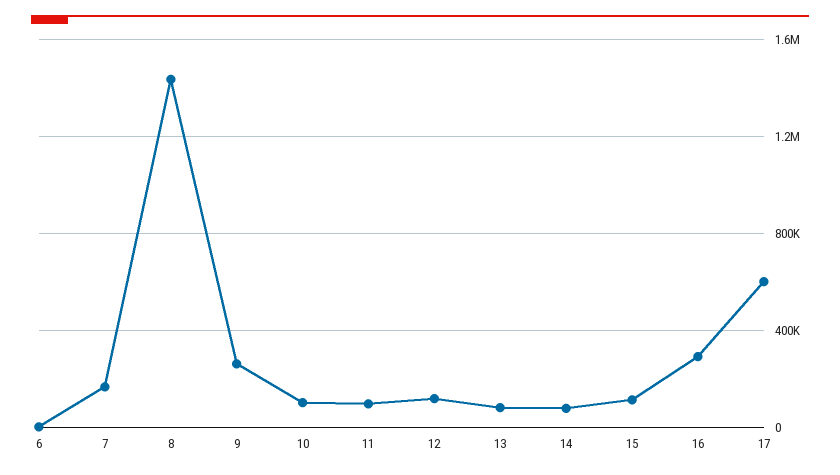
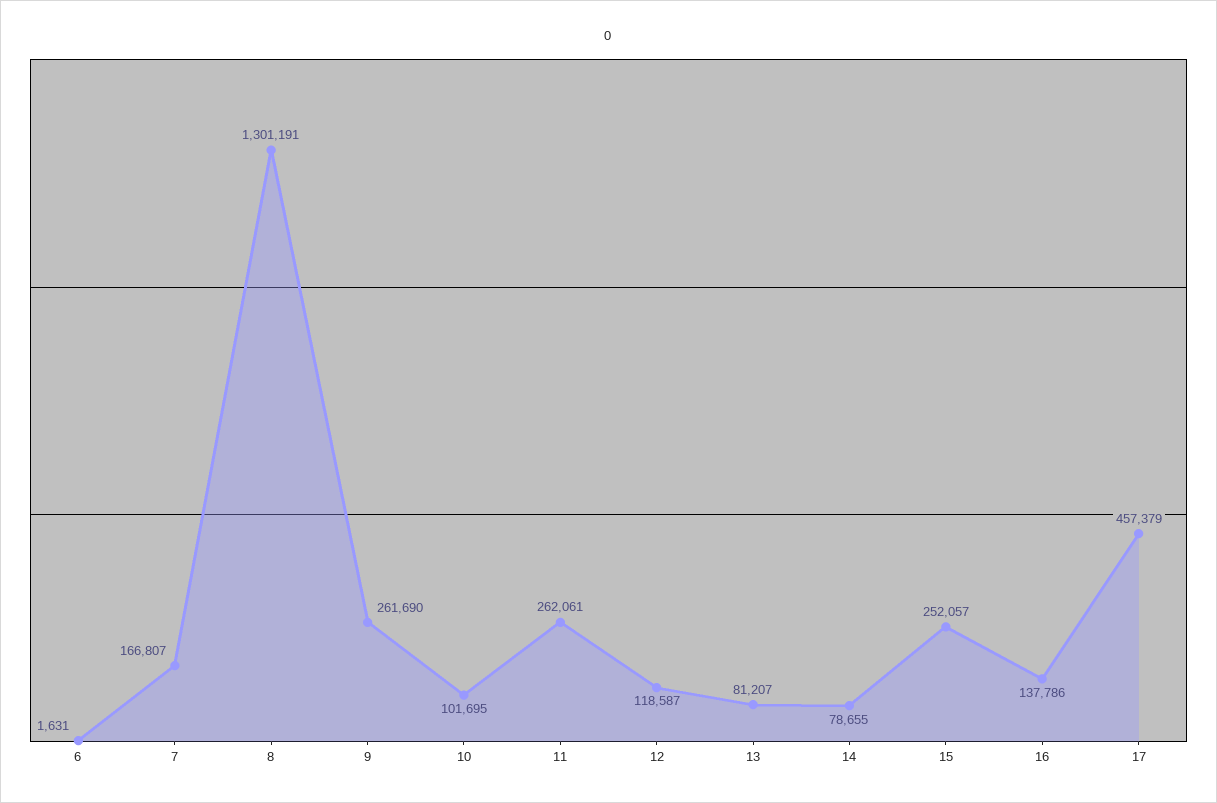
8: 1450000 -> 1301191
11: 100000 -> 262061
15: 100000 -> 252057
16: 300000 -> 137786
17: 600000 -> 457379

